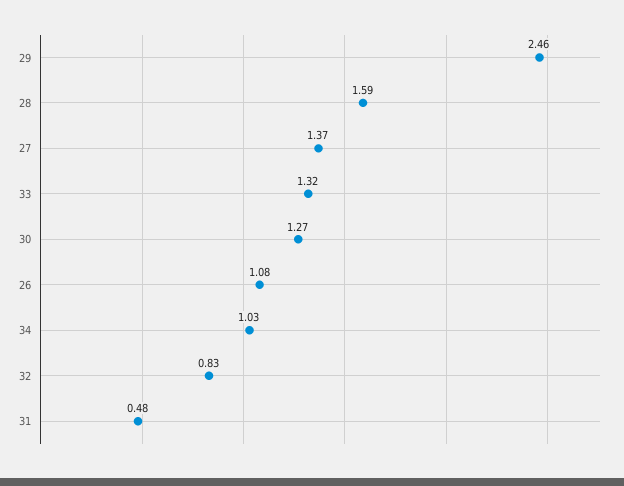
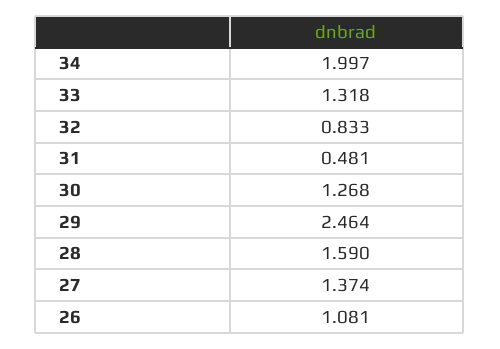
34: 1.03 -> 1.997

